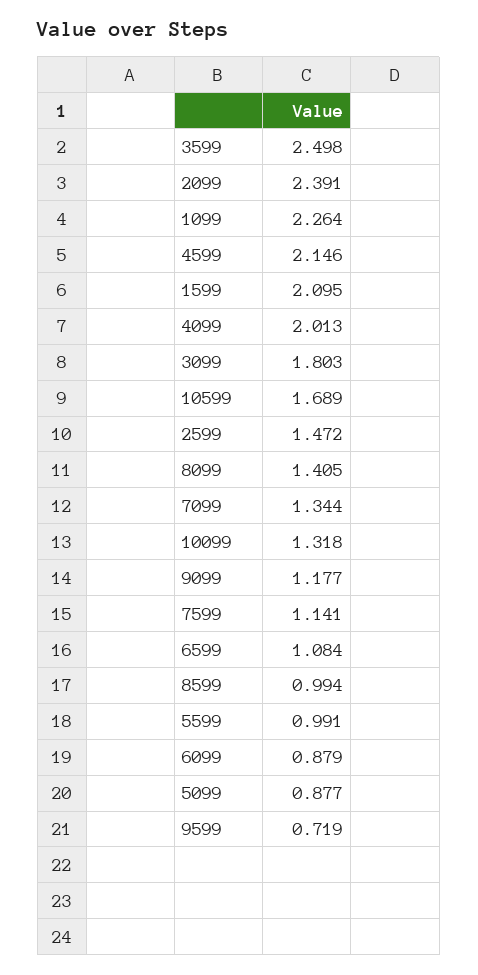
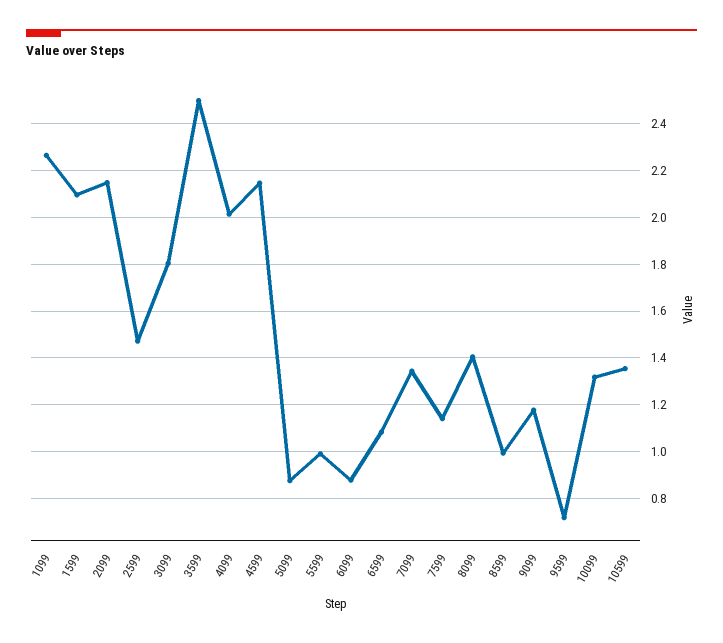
2099: 2.391 -> 2.15
10599: 1.689 -> 1.35

